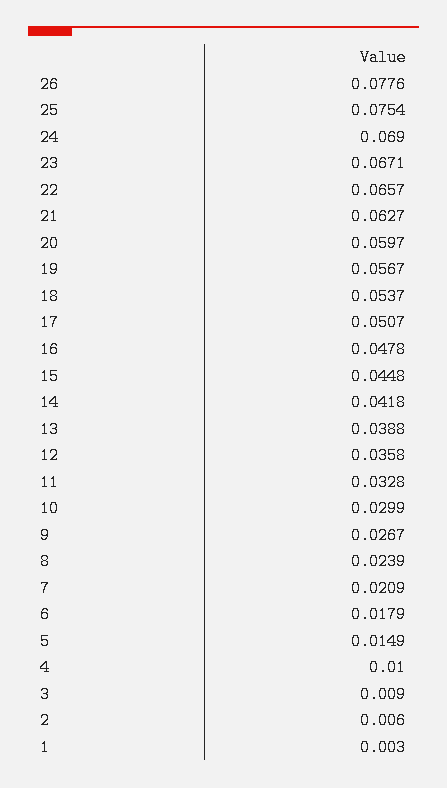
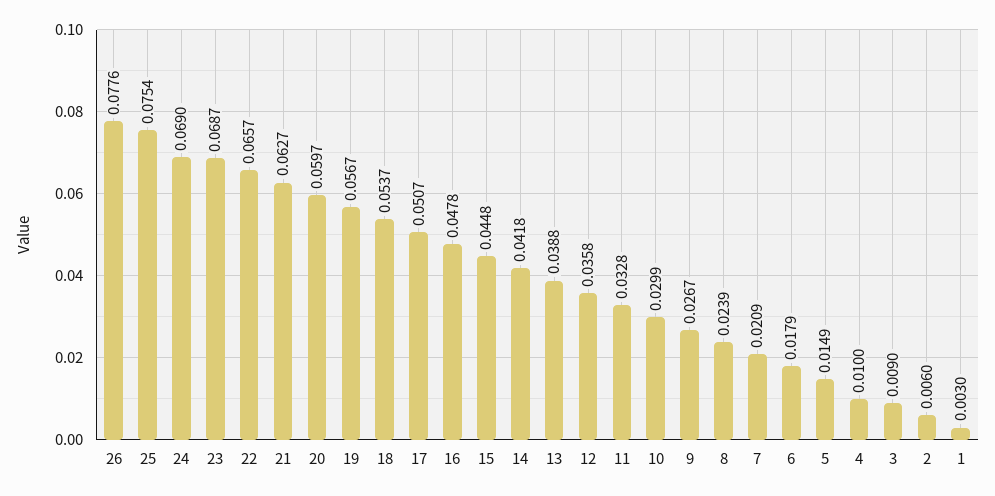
23: 0.0671 -> 0.0687

